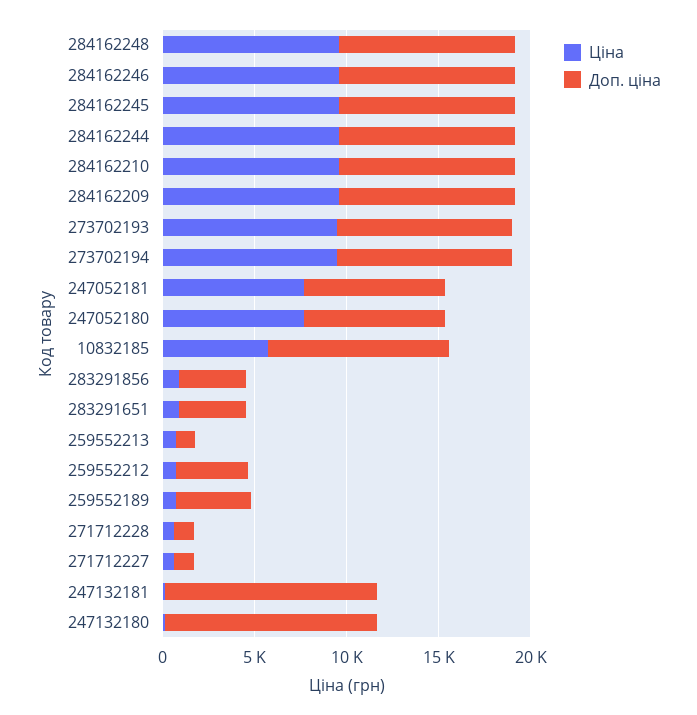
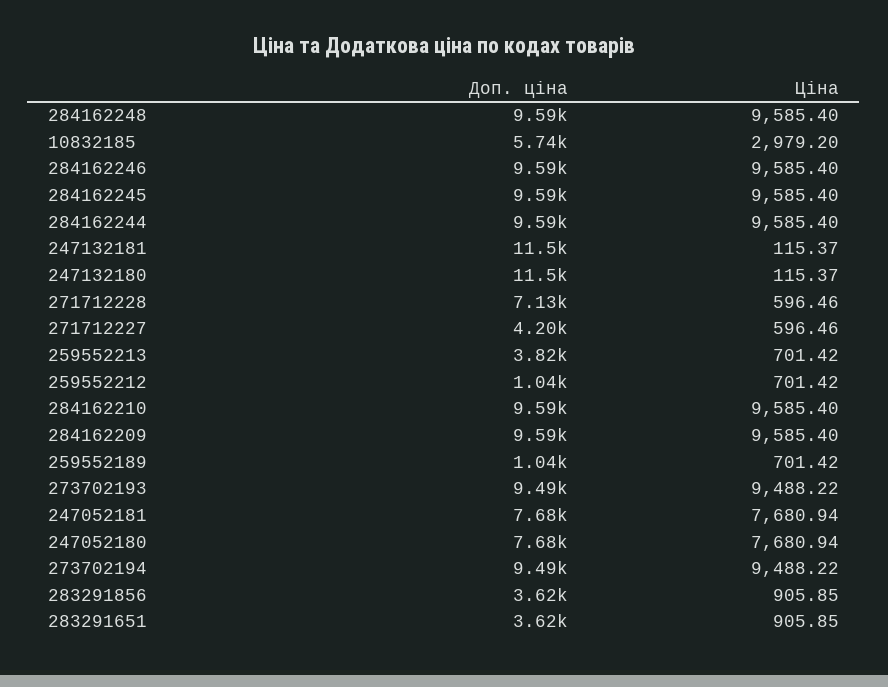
Ціна, 10832185: 6000 -> 2979.2
Доп. ціна, 10832185: 10000 -> 5740
Доп. ціна, 259552213: 1000 -> 3820
Доп. ціна, 259552212: 4000 -> 1040
Доп. ціна, 259552189: 4000 -> 1040
Доп. ціна, 271712228: 1000 -> 7130
Доп. ціна, 271712227: 1000 -> 4200

